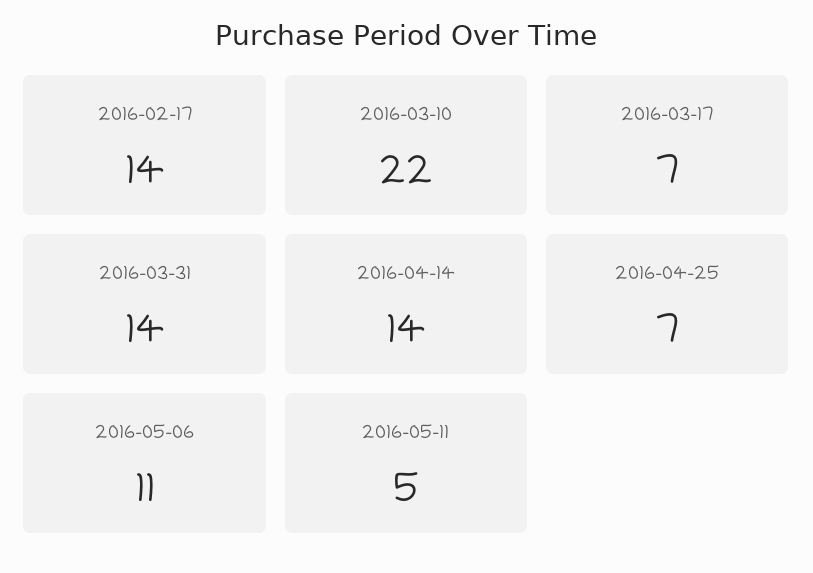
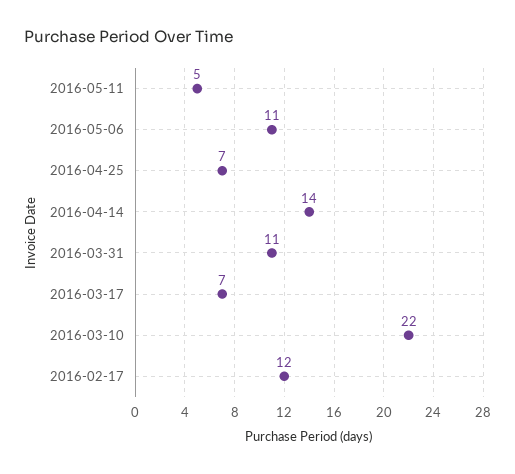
2016-02-17: 14 -> 12
2016-03-31: 14 -> 11

